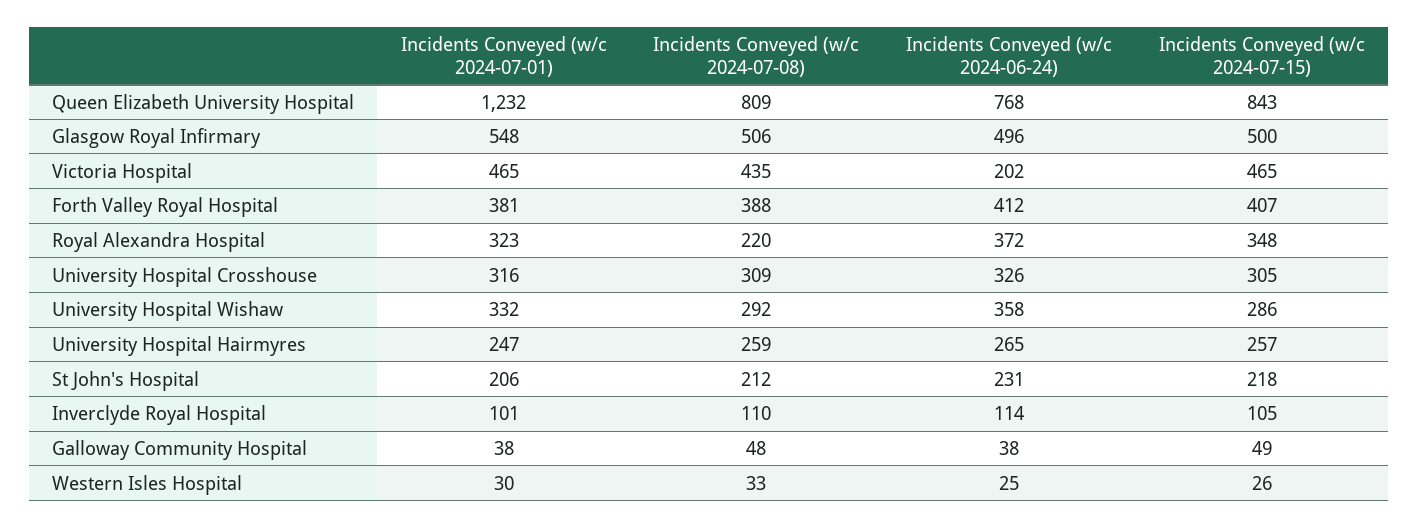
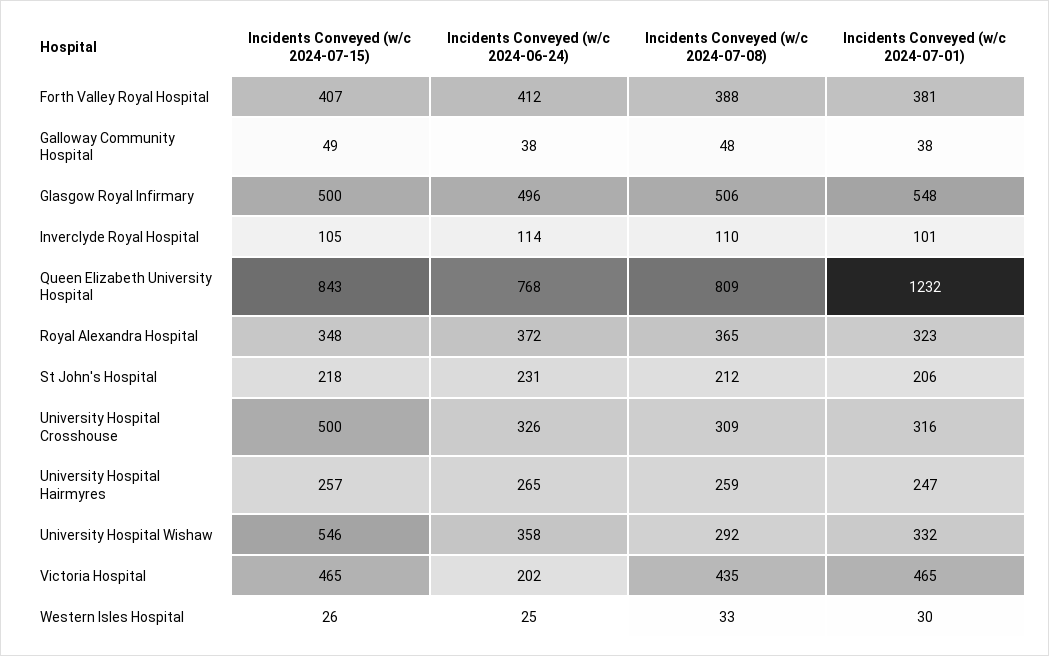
Incidents Conveyed (w/c 2024-07-08), Royal Alexandra Hospital: 220 -> 365
Incidents Conveyed (w/c 2024-07-15), University Hospital Crosshouse: 305 -> 500
Incidents Conveyed (w/c 2024-07-15), University Hospital Wishaw: 286 -> 546

